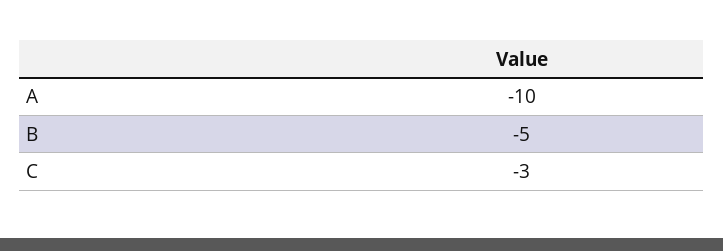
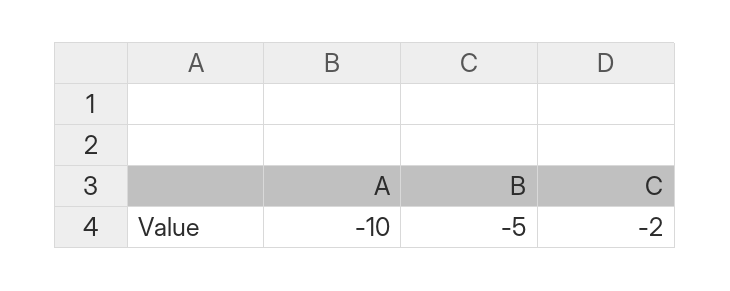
C: -3 -> -2

